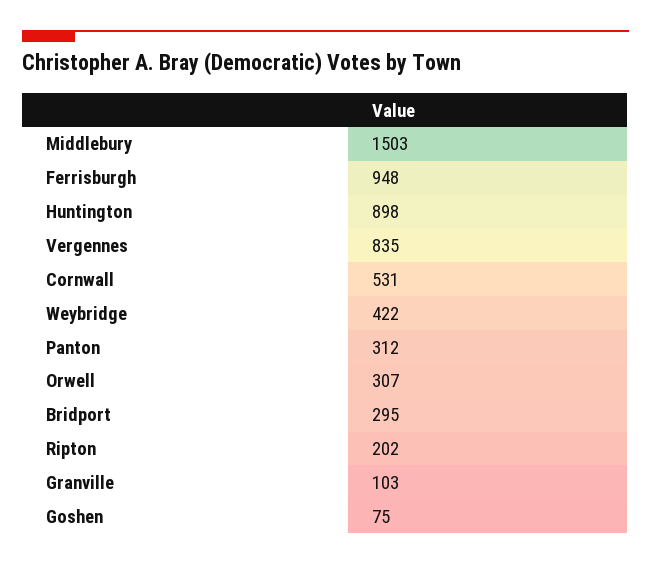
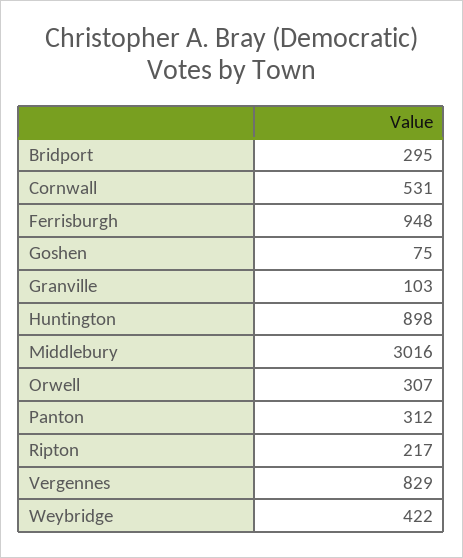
Middlebury: 1503 -> 3016
Vergennes: 835 -> 829
Ripton: 202 -> 217

